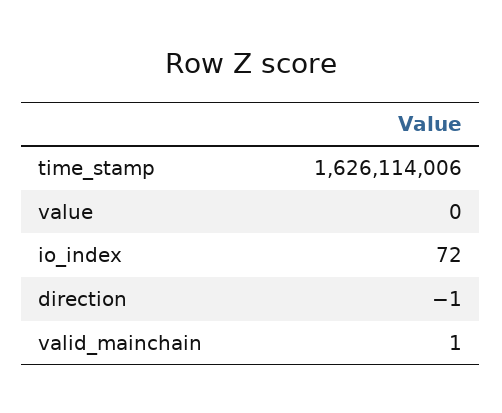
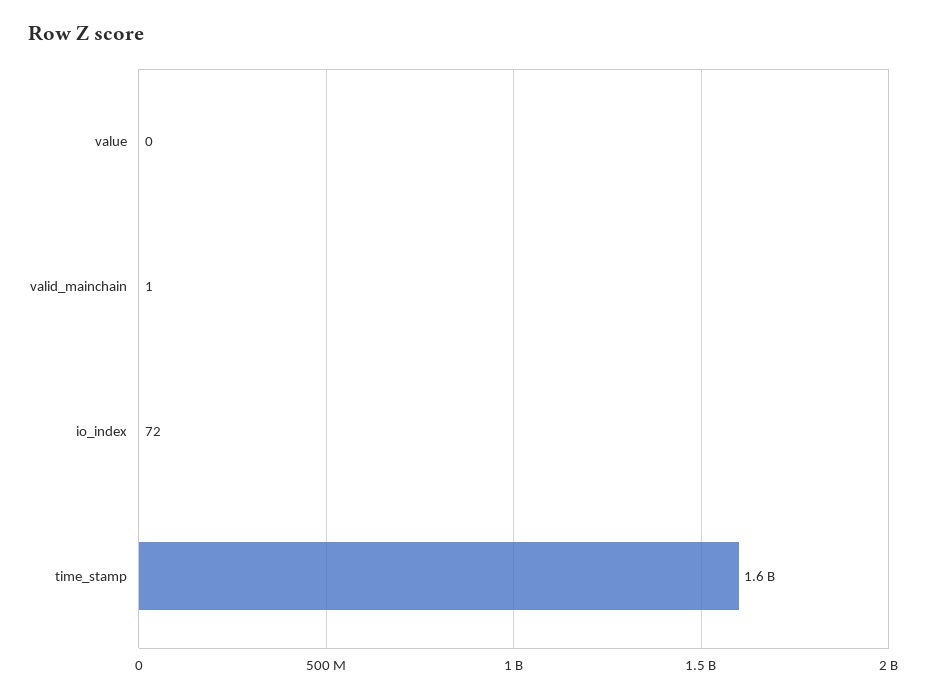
direction: -1 -> none

